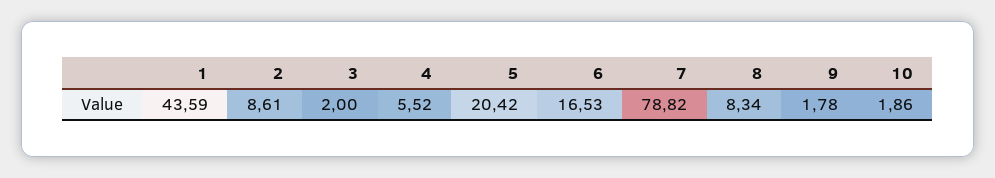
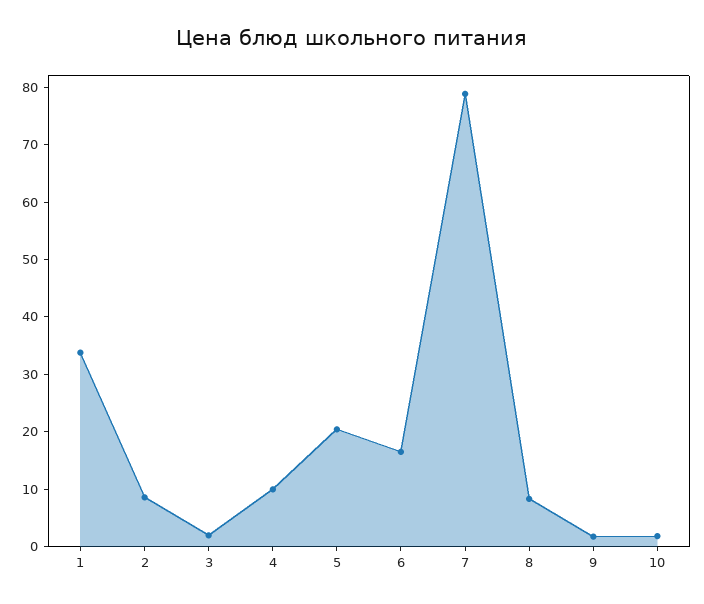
1: 43.59 -> 34
4: 5.52 -> 10

